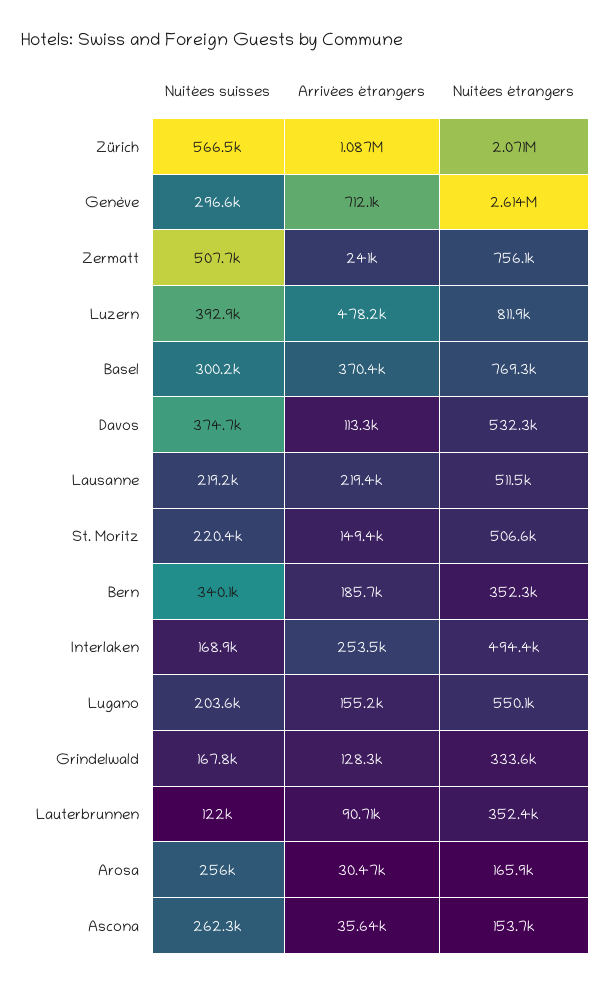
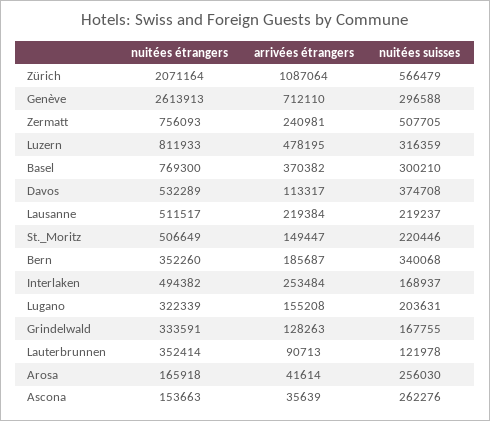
Nuitées suisses, Luzern: 392900 -> 316359
Nuitées étrangers, Lugano: 550100 -> 322339
Arrivées étrangers, Arosa: 30470 -> 41614

